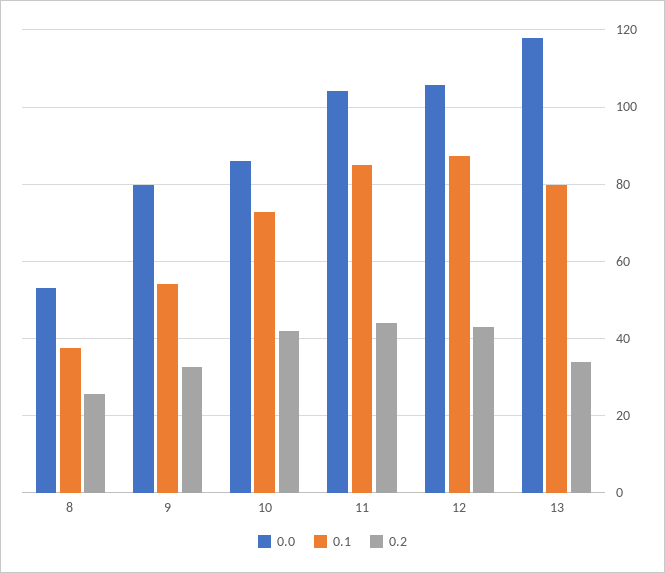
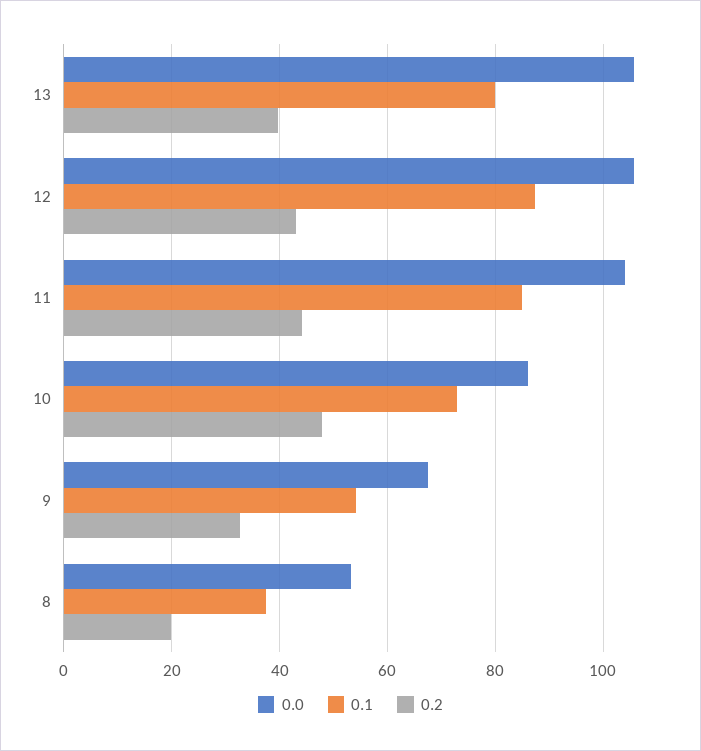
0.2, 8: 26 -> 20
0.0, 9: 80 -> 68
0.2, 10: 42 -> 48
0.0, 13: 118 -> 106
0.2, 13: 34 -> 40

